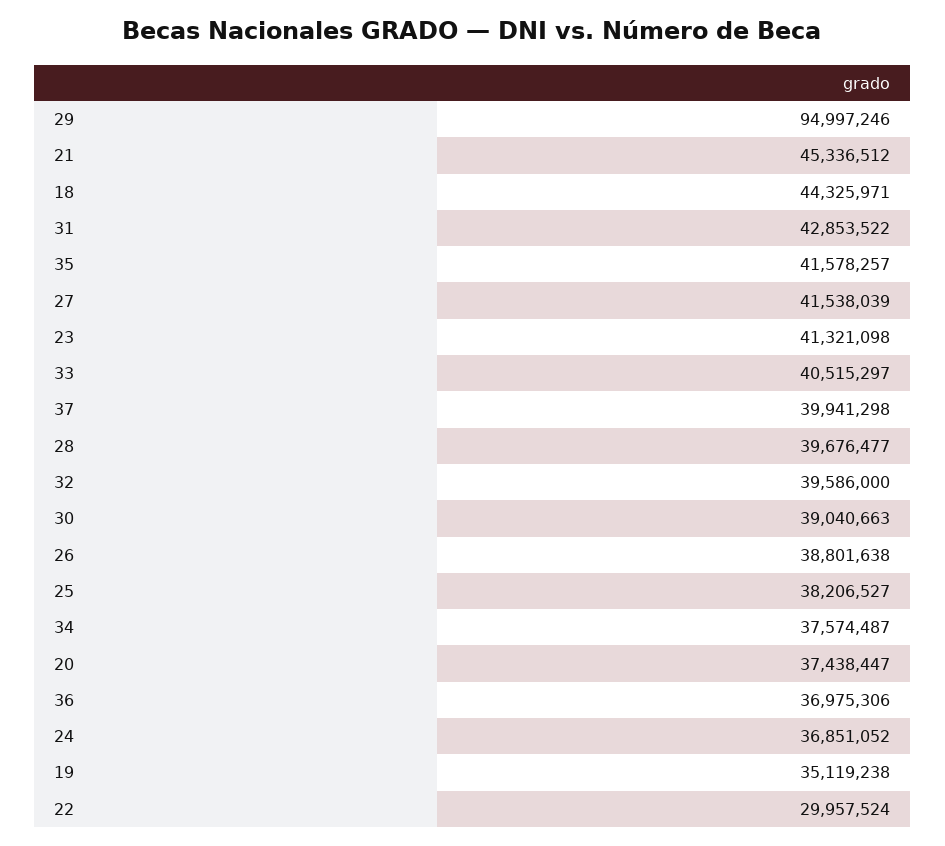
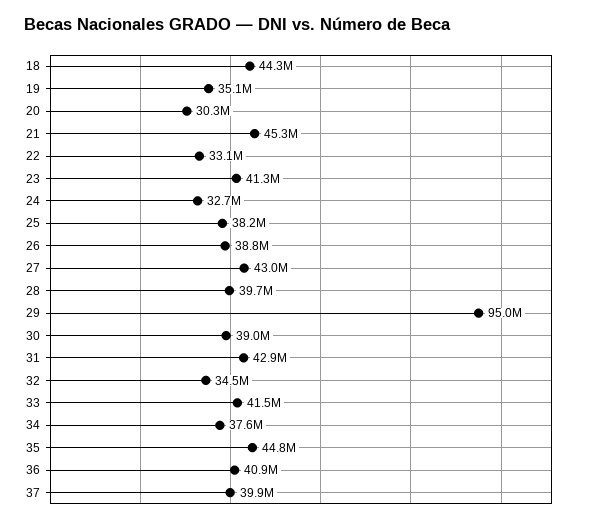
35: 41578257 -> 44800000
27: 41538039 -> 43000000
33: 40515297 -> 41500000
32: 39586000 -> 34500000
20: 37438447 -> 30300000
36: 36975306 -> 40900000
24: 36851052 -> 32700000
22: 29957524 -> 33100000

